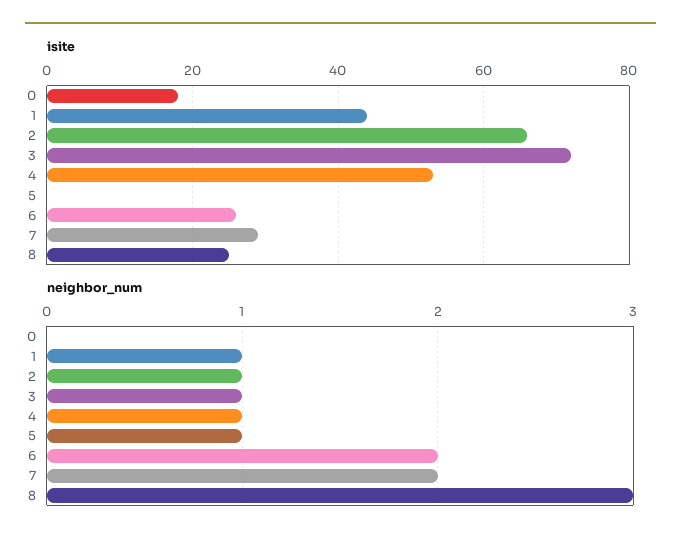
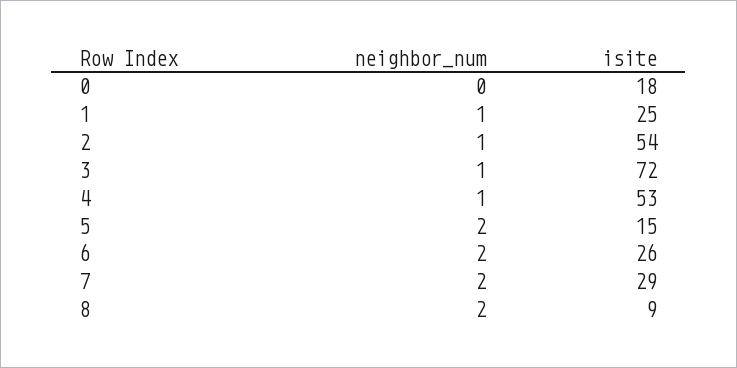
isite, 1: 45 -> 25
isite, 2: 65 -> 54
isite, 5: 0 -> 15
isite, 8: 25 -> 9
neighbor_num, 5: 1 -> 2
neighbor_num, 8: 3 -> 2

